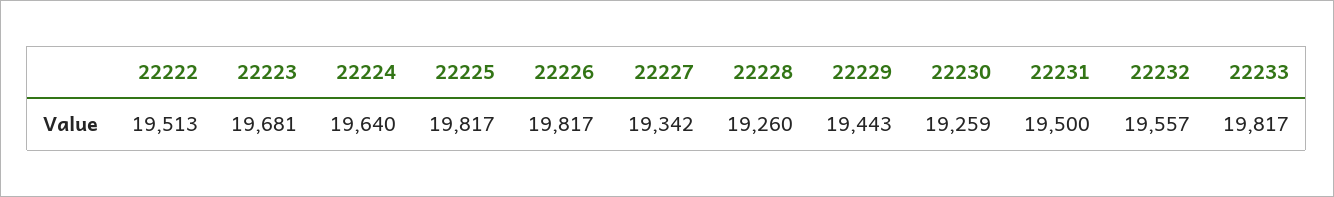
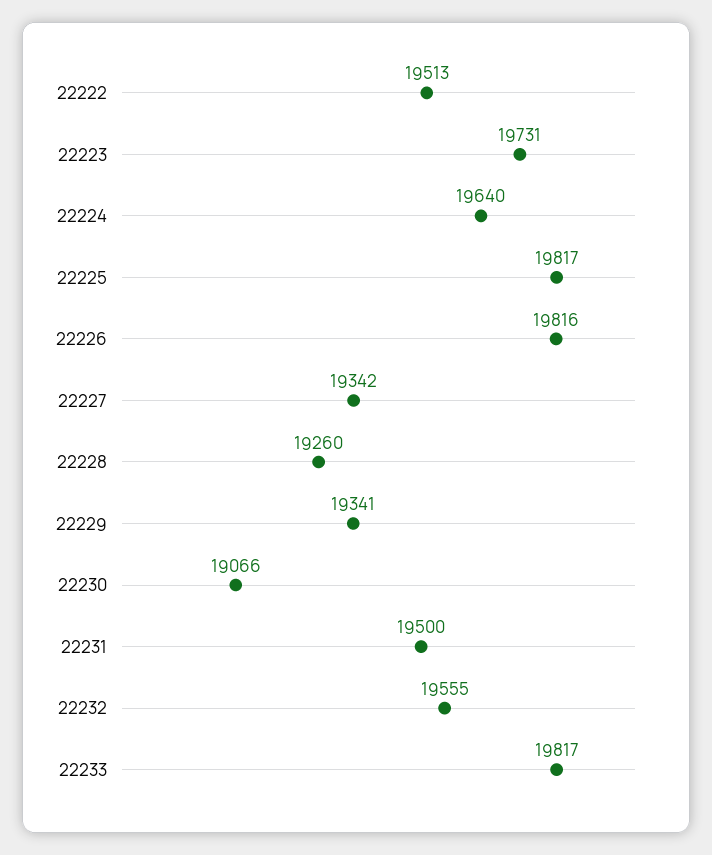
22223: 19681 -> 19731
22226: 19817 -> 19816
22229: 19443 -> 19341
22230: 19259 -> 19066
22232: 19557 -> 19555

